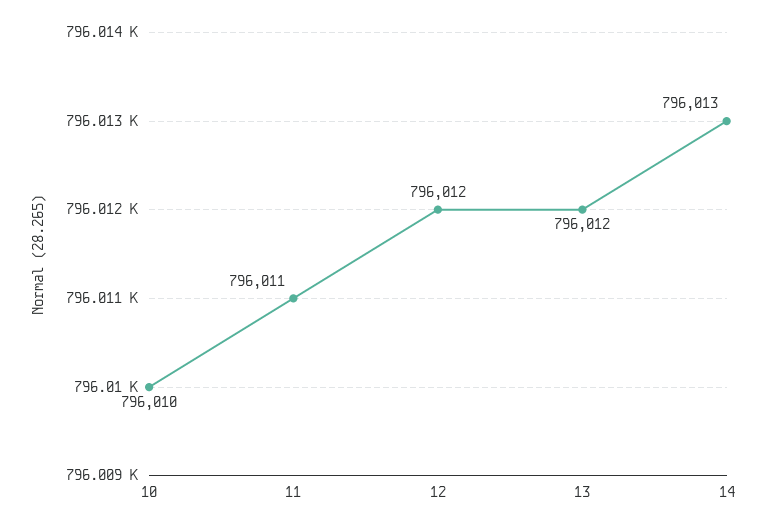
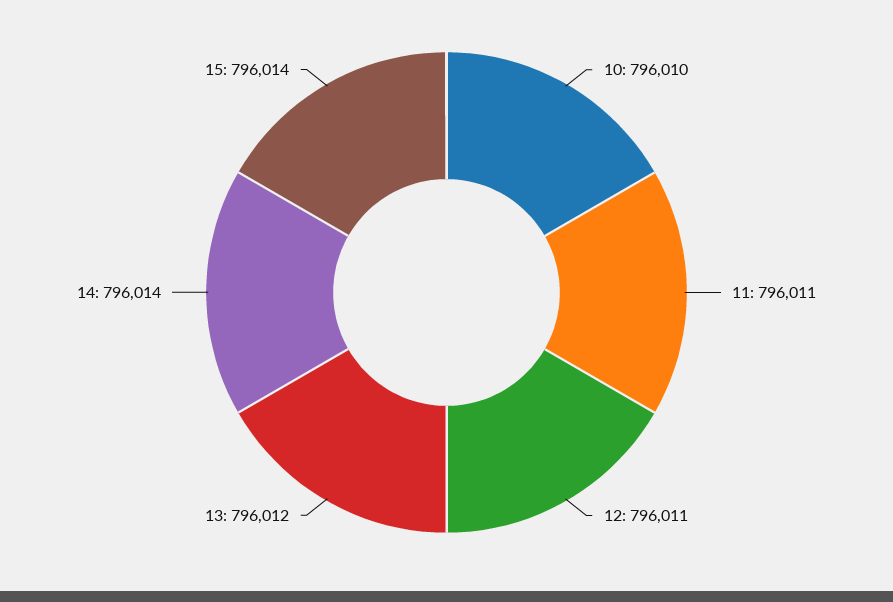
12: 796012 -> 796011
14: 796013 -> 796014
15: none -> 796014

